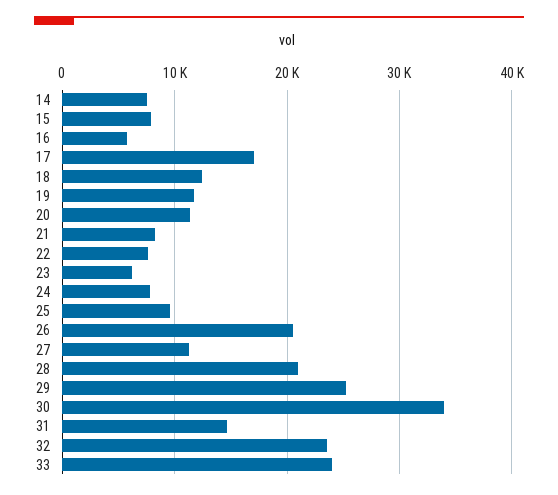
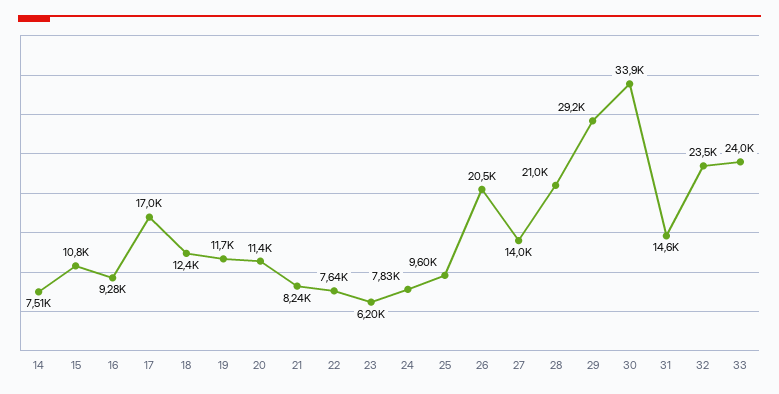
15: 8000 -> 10800
16: 6000 -> 9280
27: 11000 -> 14000
29: 25000 -> 29200

